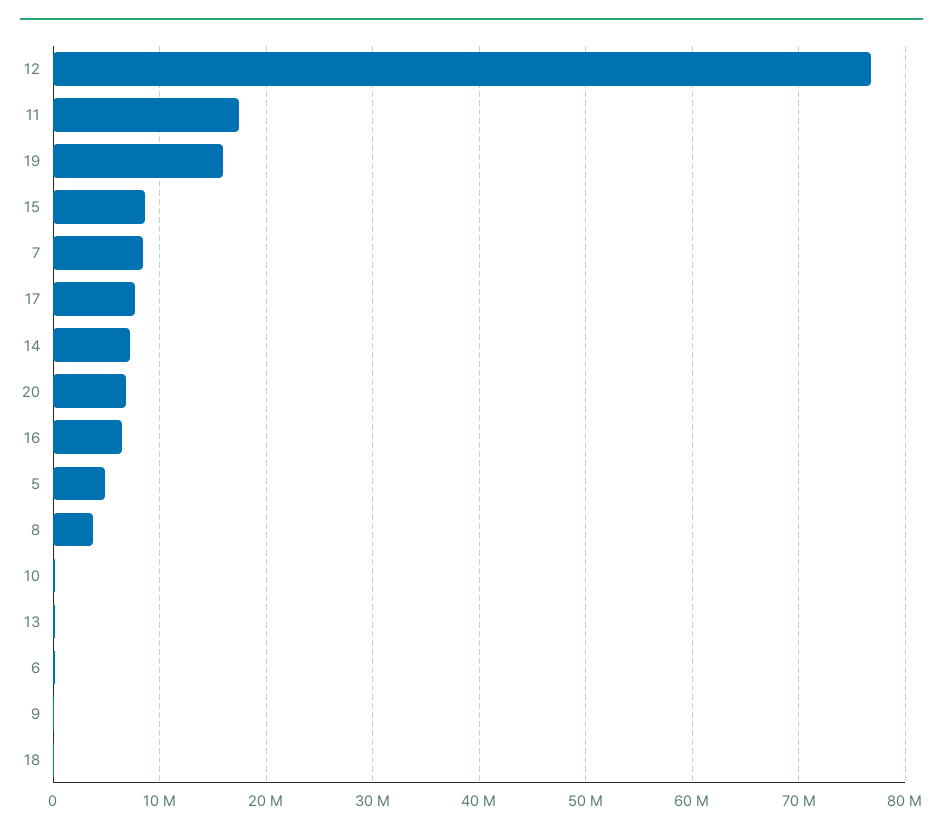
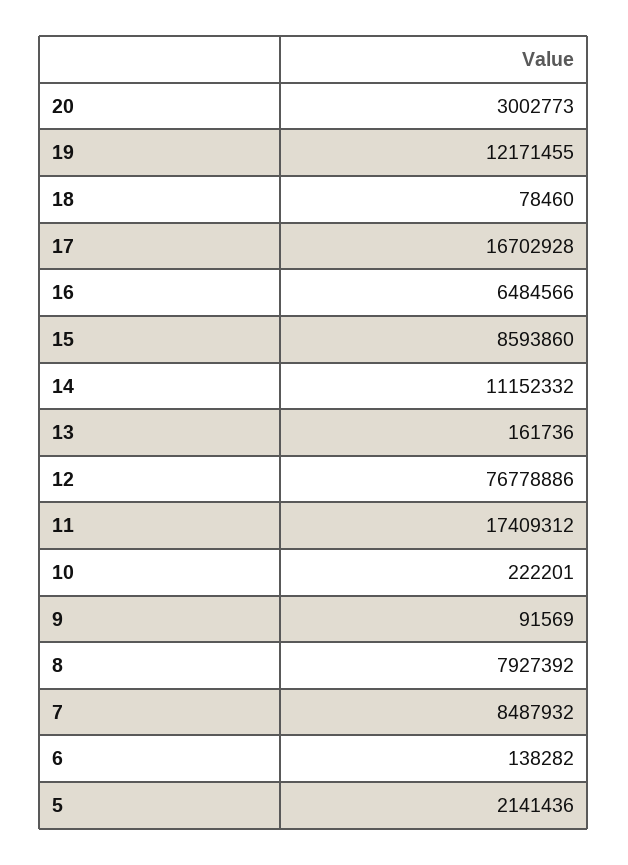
19: 16000000 -> 12171455
17: 8000000 -> 16702928
14: 7000000 -> 11152332
20: 7000000 -> 3002773
5: 5000000 -> 2141436
8: 4000000 -> 7927392

